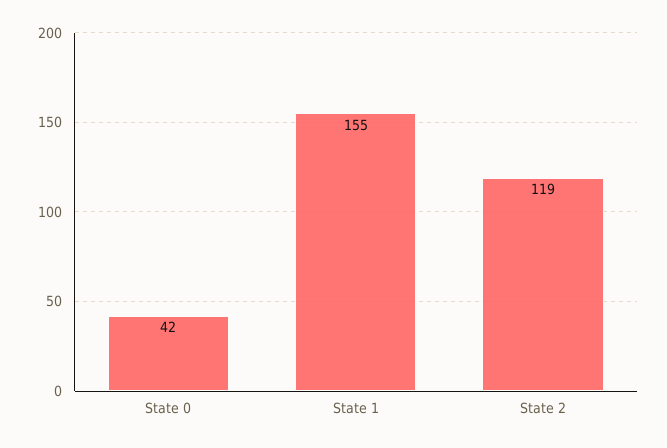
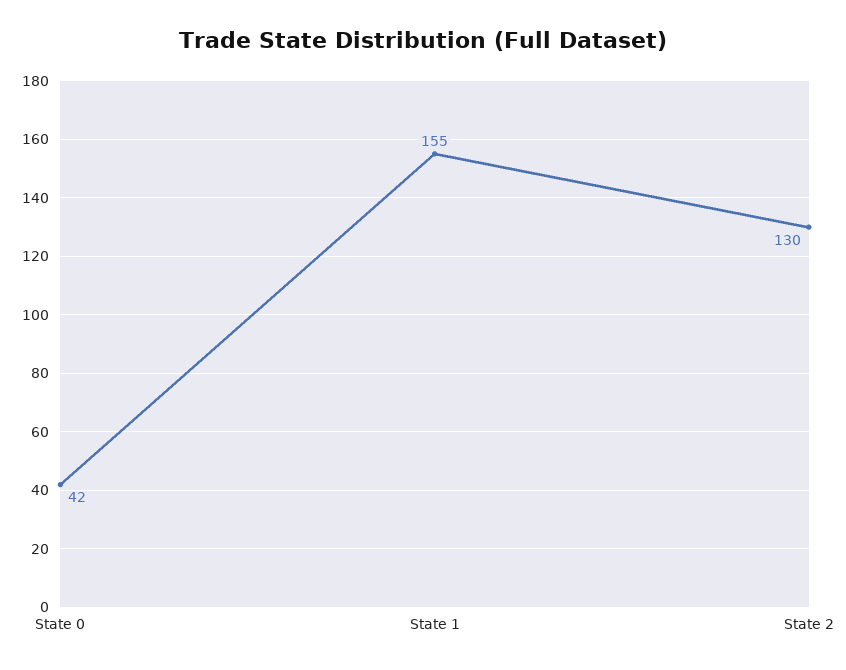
State 2: 119 -> 130

